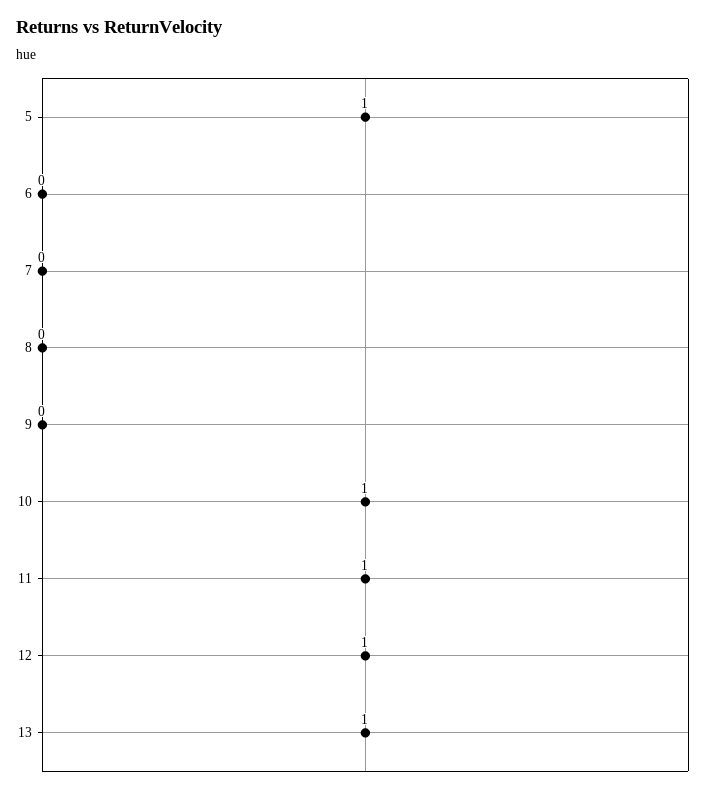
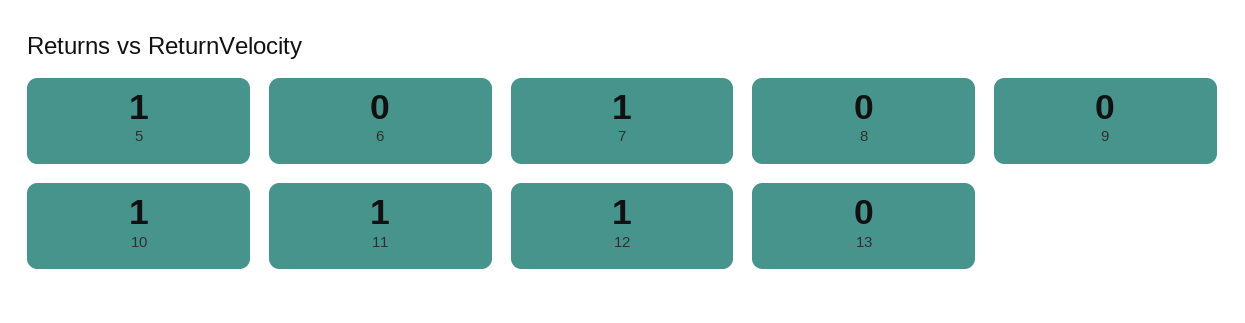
7: 0 -> 1
13: 1 -> 0

